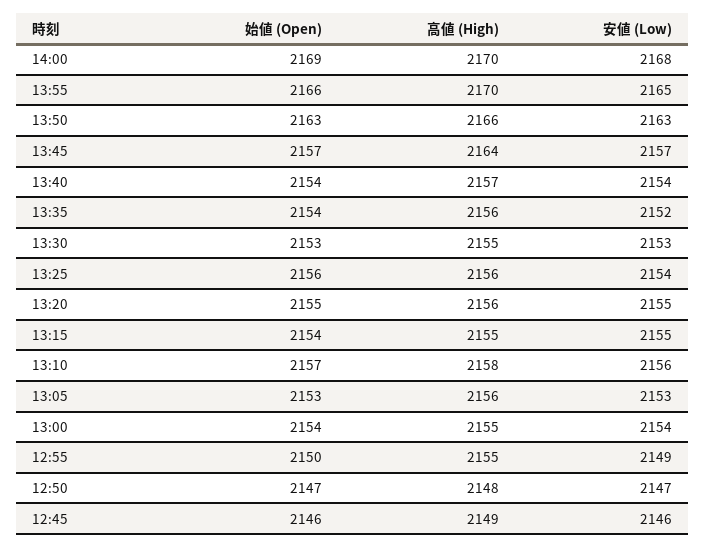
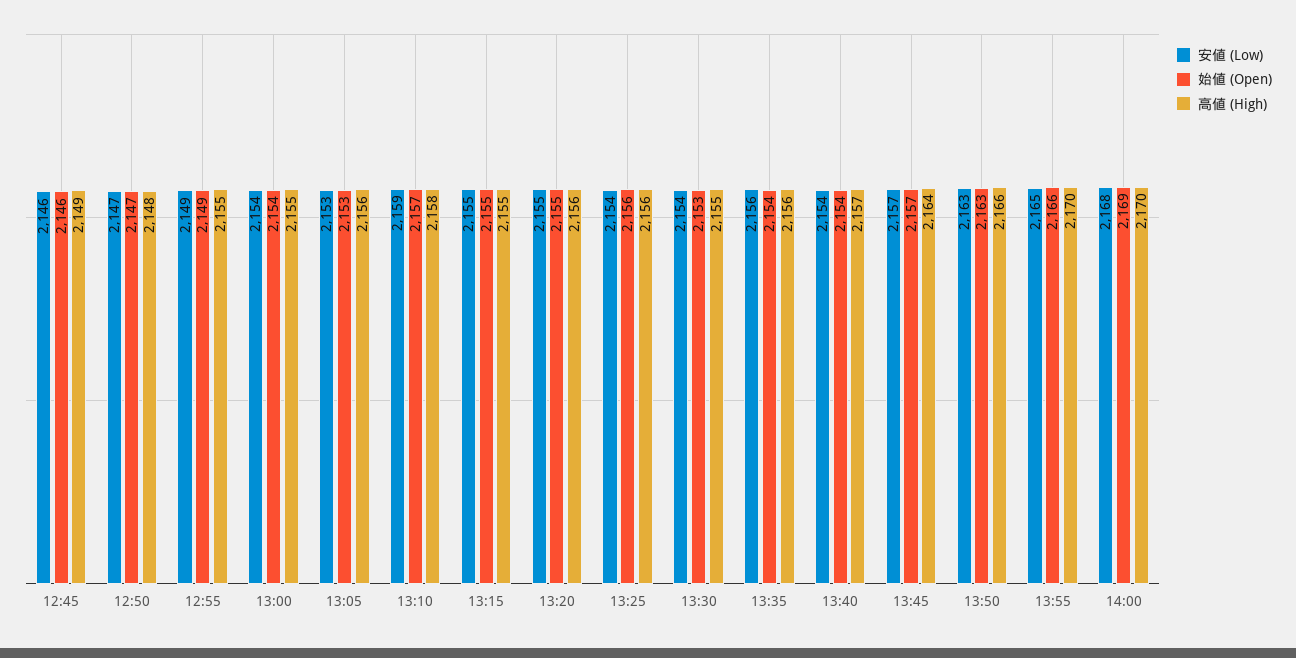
安値 (Low), 13:35: 2152 -> 2156
安値 (Low), 13:30: 2153 -> 2154
始値 (Open), 13:15: 2154 -> 2155
安値 (Low), 13:10: 2156 -> 2159
始値 (Open), 12:55: 2150 -> 2149

